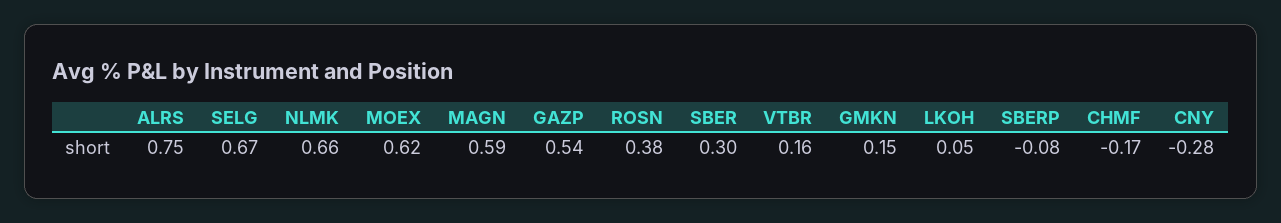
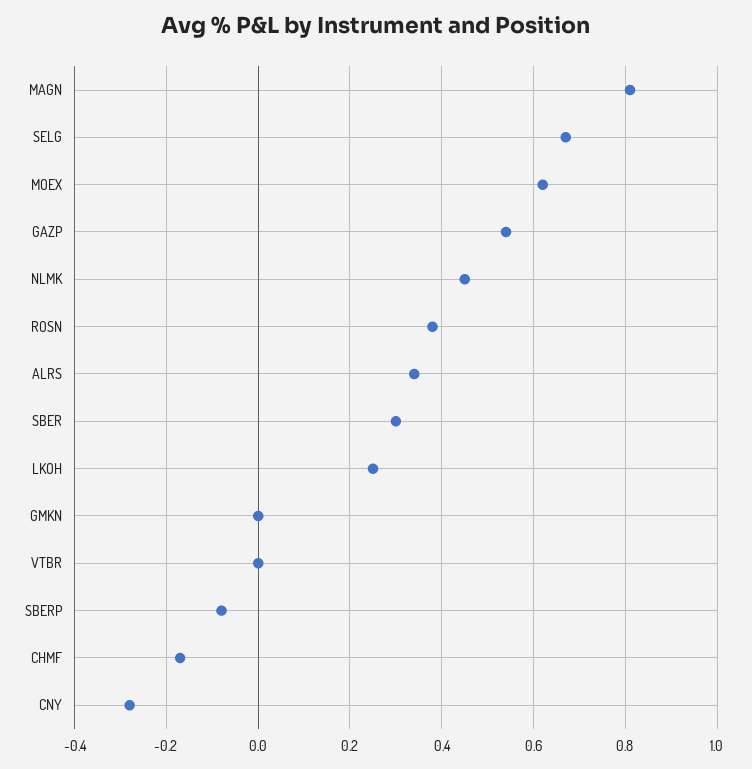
ALRS: 0.75 -> 0.35
NLMK: 0.66 -> 0.45
MAGN: 0.59 -> 0.8
VTBR: 0.16 -> 0
GMKN: 0.15 -> 0
LKOH: 0.05 -> 0.25

